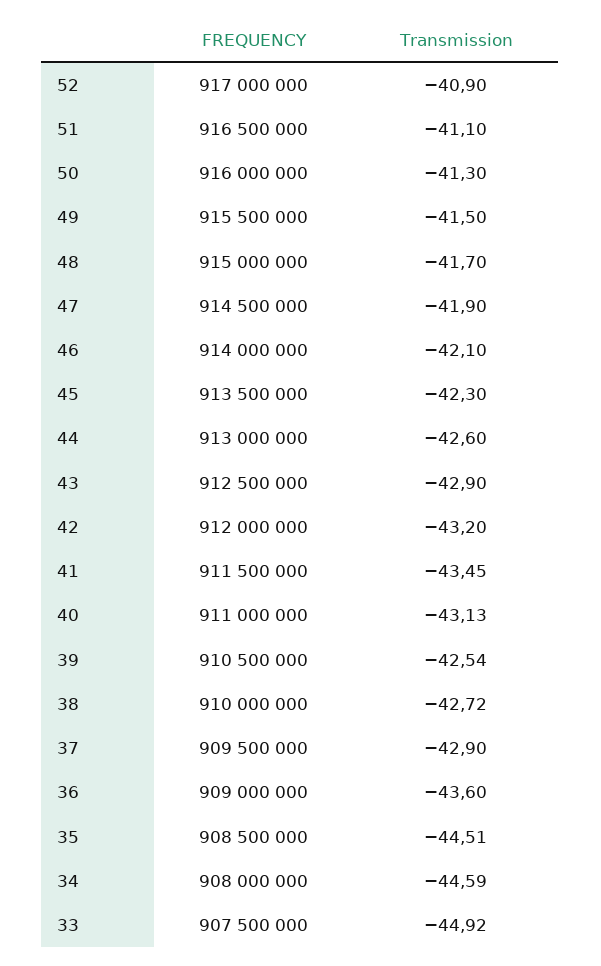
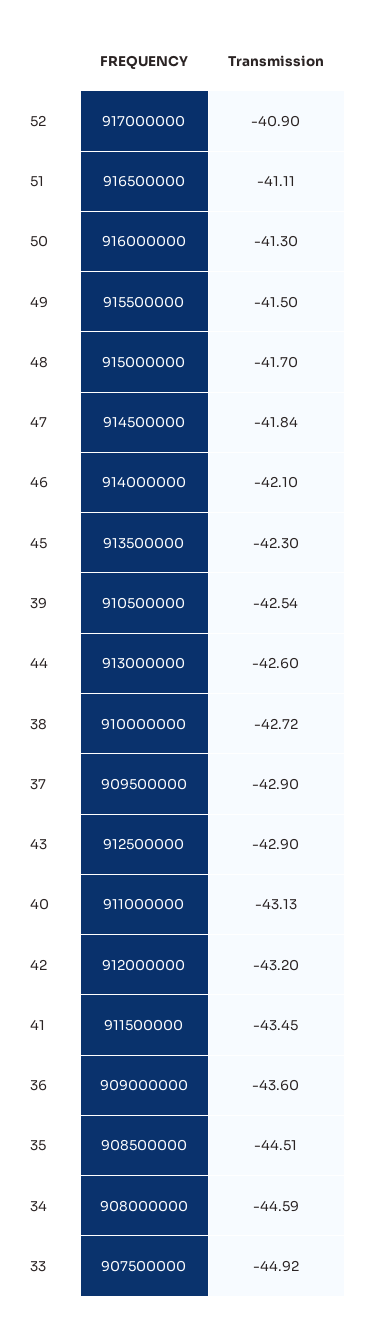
Transmission, 51: -41.1 -> -41.11
Transmission, 47: -41.9 -> -41.84

